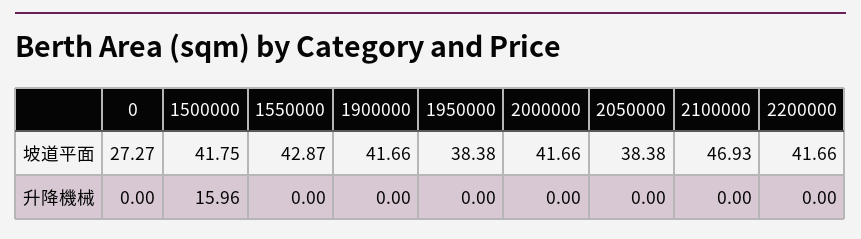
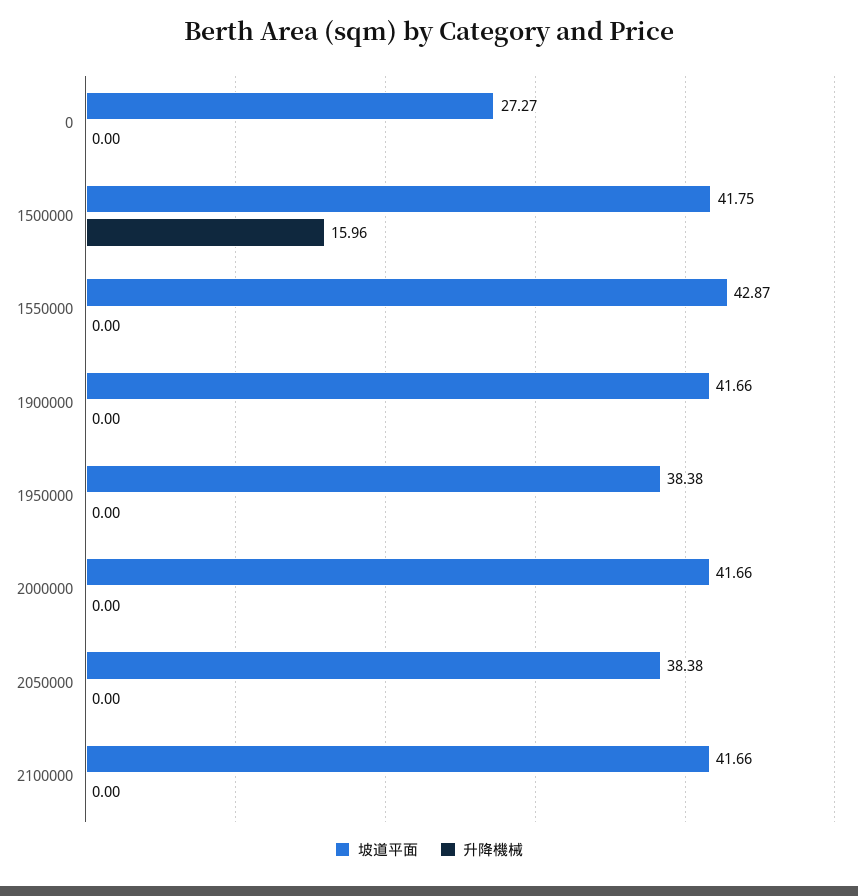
坡道平面, 2100000: 46.93 -> 41.66
坡道平面, 2200000: 41.66 -> none
升降機械, 2200000: 0 -> none

